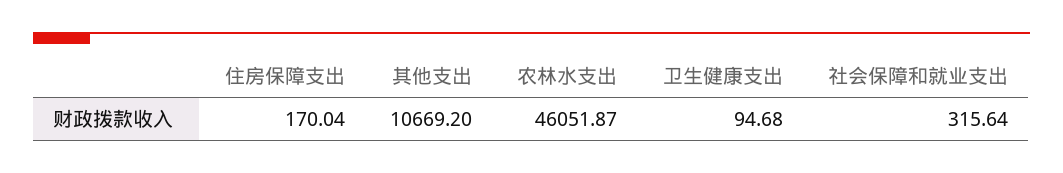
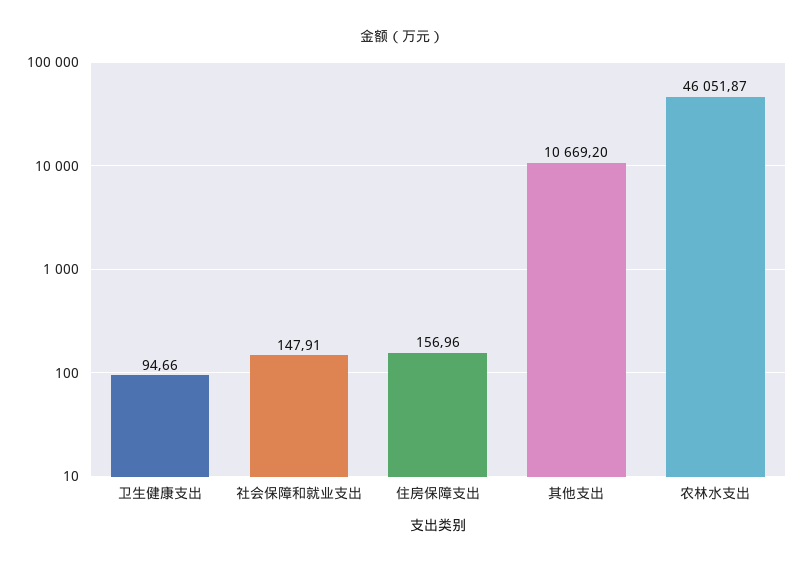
住房保障支出: 170.04 -> 156.96
卫生健康支出: 94.68 -> 94.66
社会保障和就业支出: 315.64 -> 147.91

